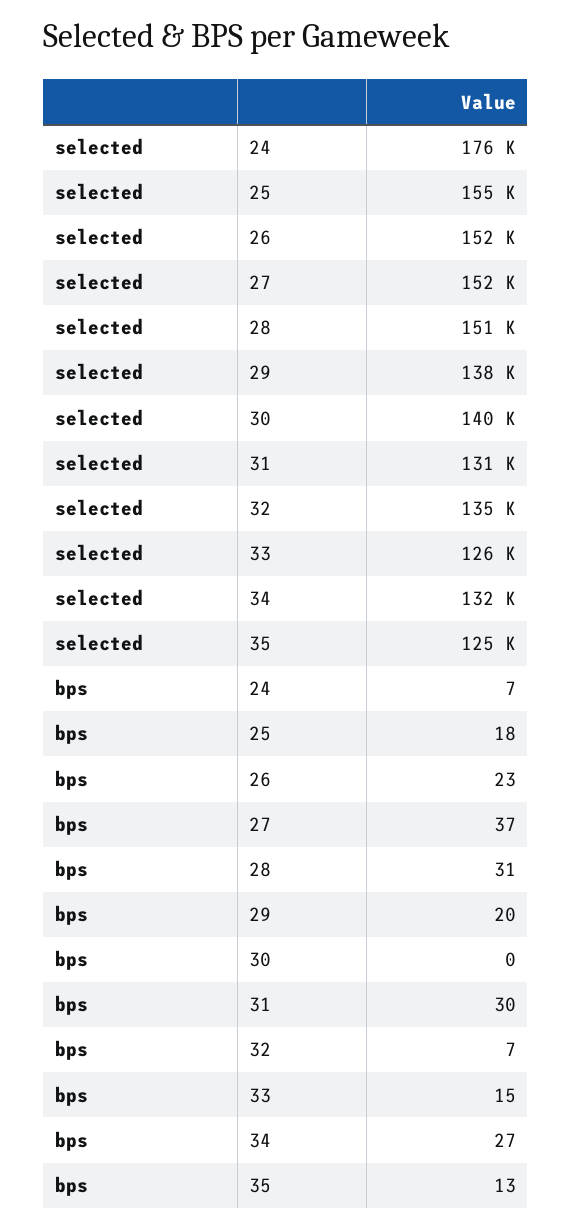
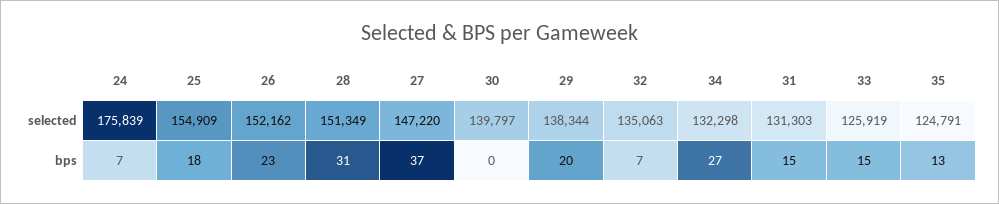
selected, 27: 152000 -> 147220
bps, 31: 30 -> 15

